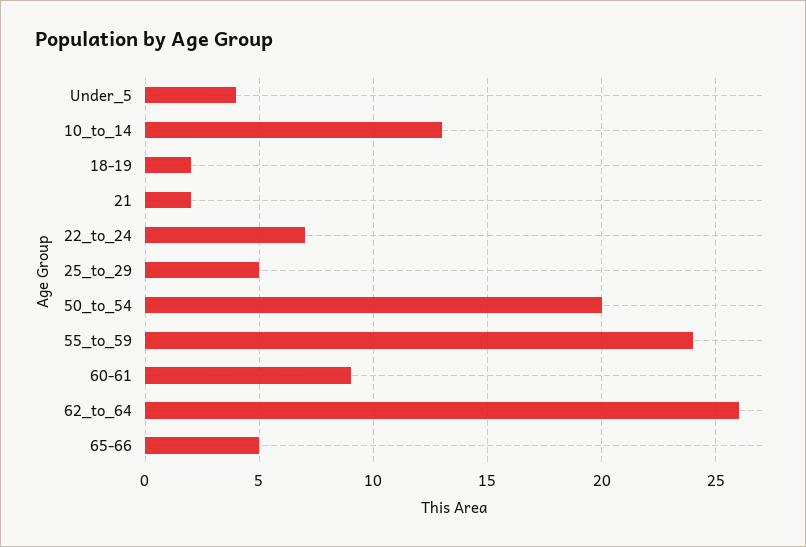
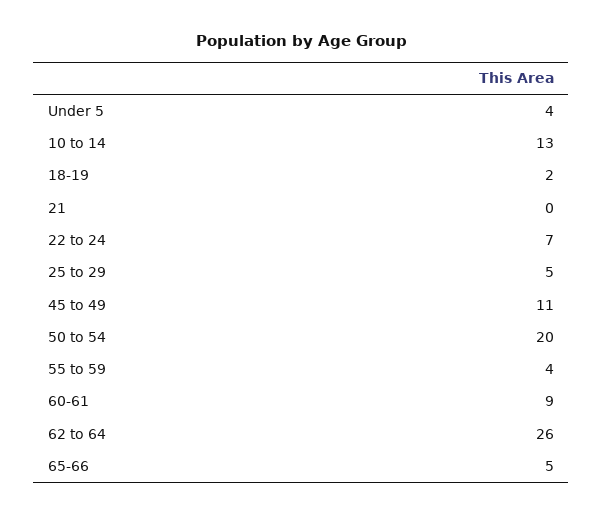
21: 2 -> 0
55_to_59: 24 -> 4
45 to 49: none -> 11

